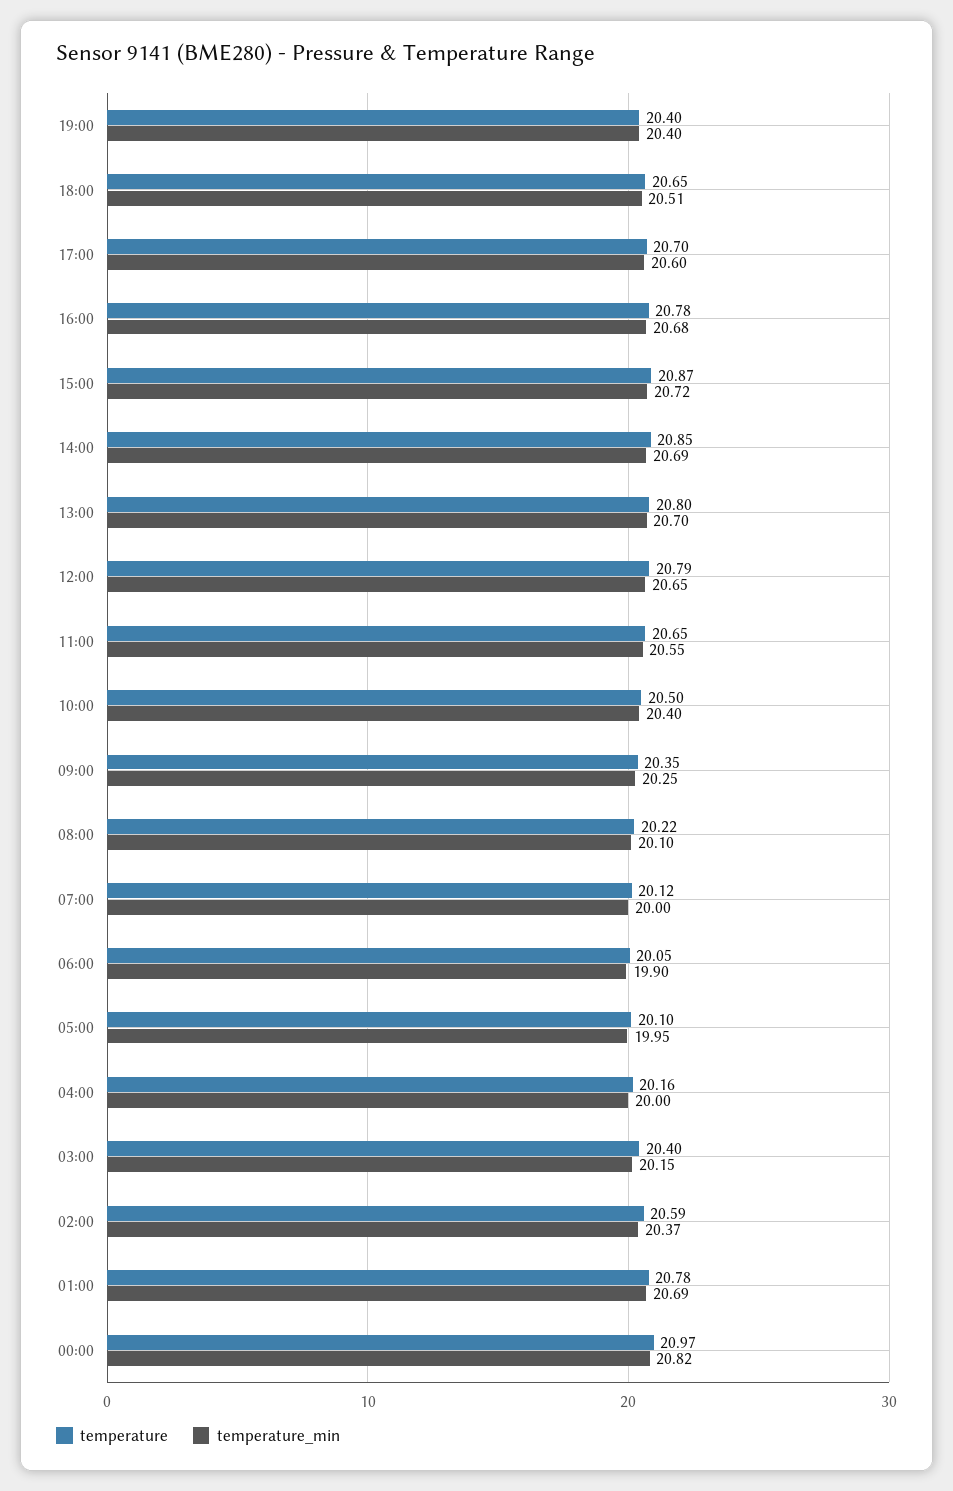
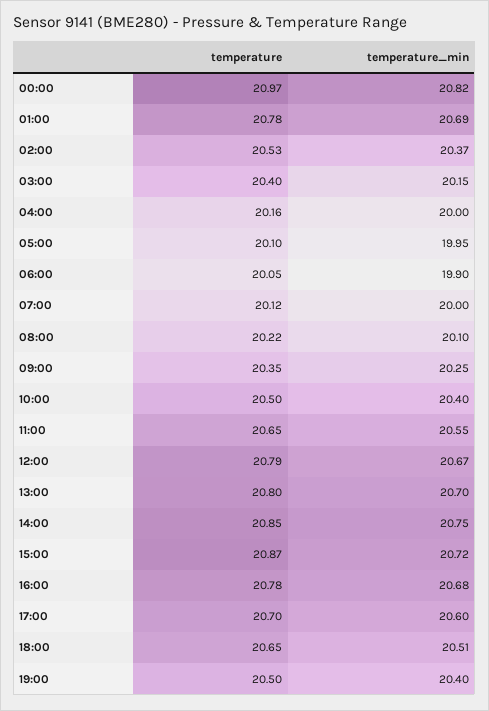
temperature, 19:00: 20.4 -> 20.5
temperature_min, 14:00: 20.69 -> 20.75
temperature_min, 12:00: 20.65 -> 20.67
temperature, 02:00: 20.59 -> 20.53

